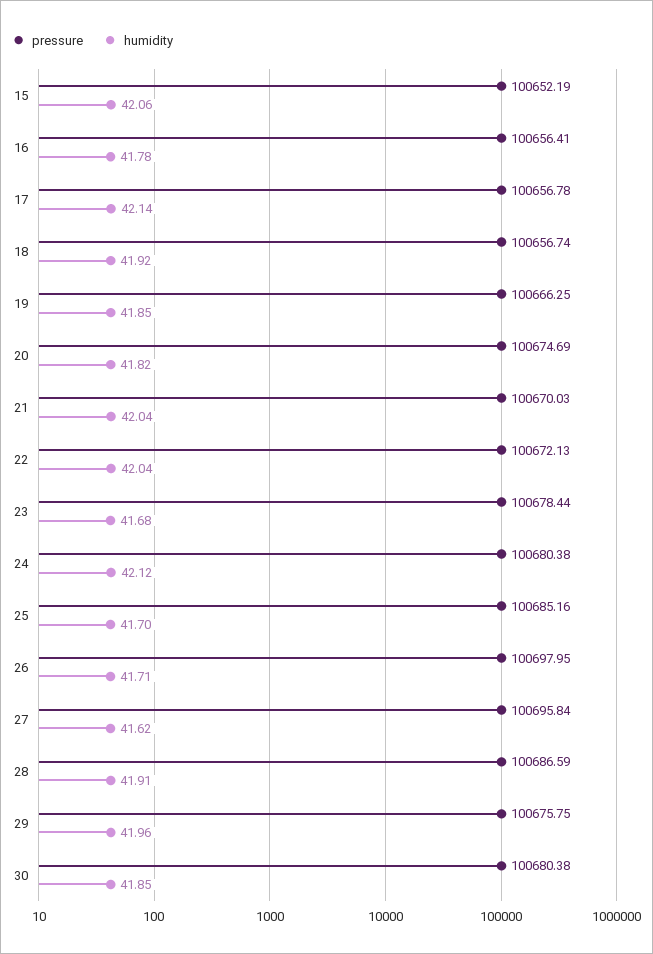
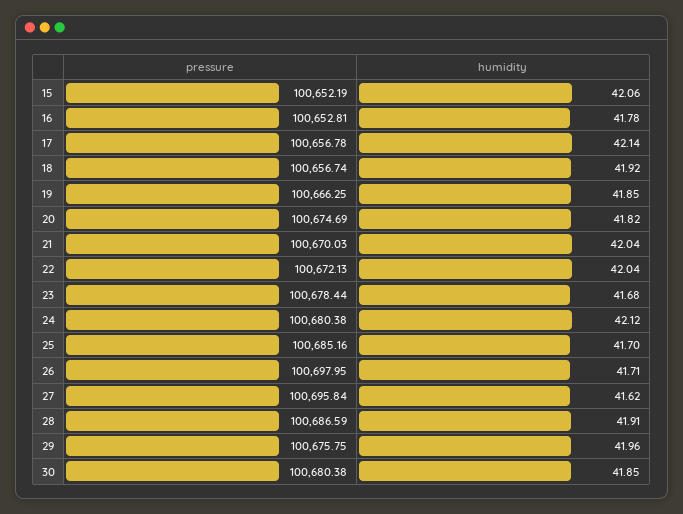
pressure, 16: 100656.41 -> 100652.81

